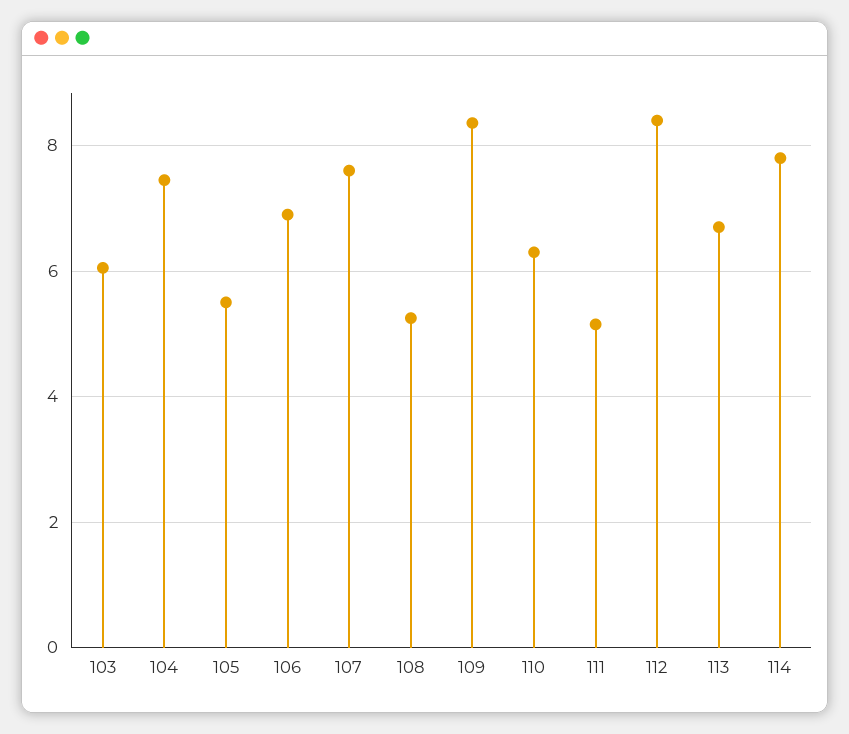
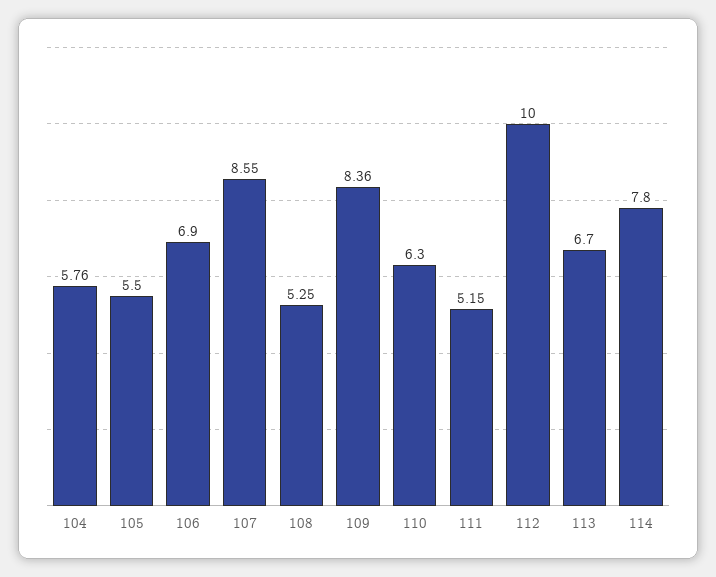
103: 6 -> none
104: 7.4 -> 5.76
107: 7.6 -> 8.55
112: 8.4 -> 10

